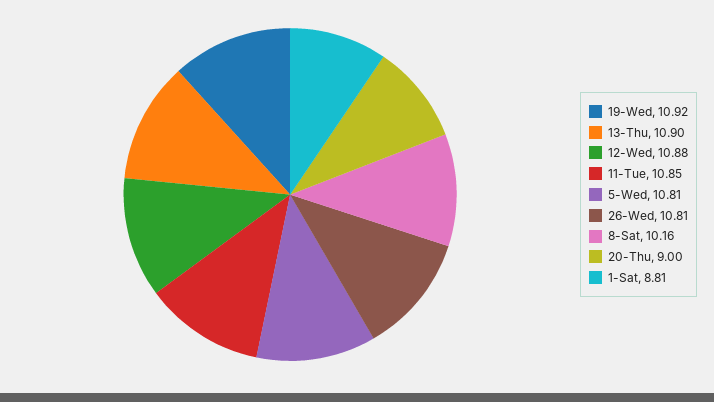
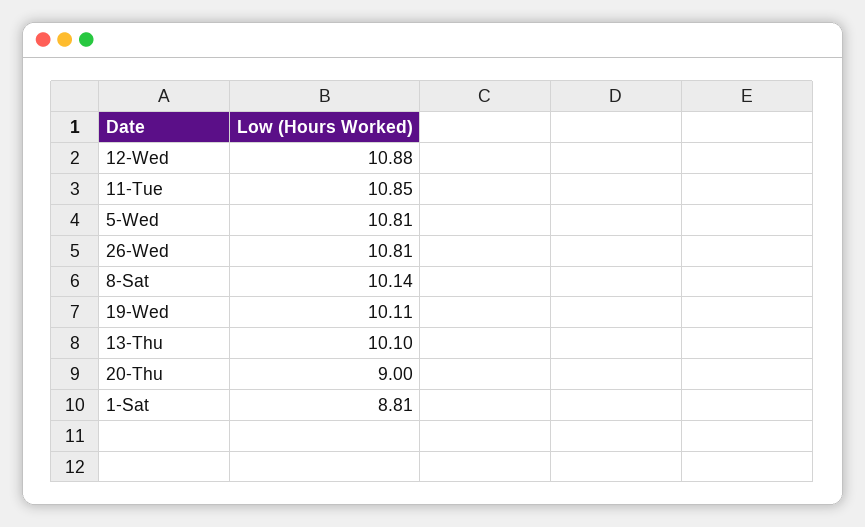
19-Wed: 10.92 -> 10.11
13-Thu: 10.9 -> 10.1
8-Sat: 10.16 -> 10.14

